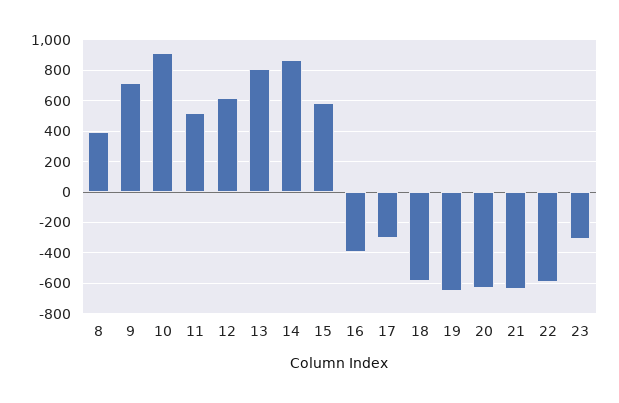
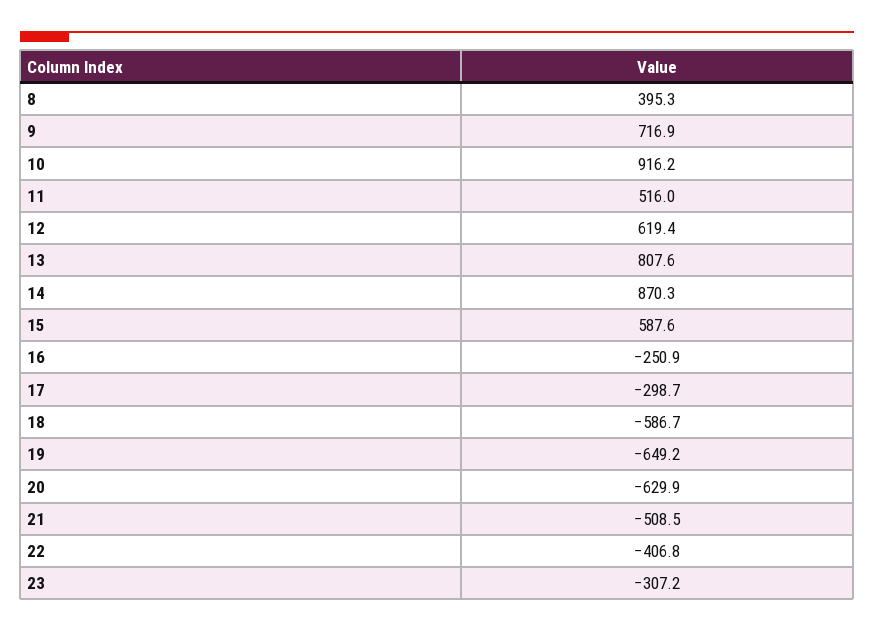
16: -400 -> -250.9
21: -650 -> -508.5
22: -600 -> -406.8

